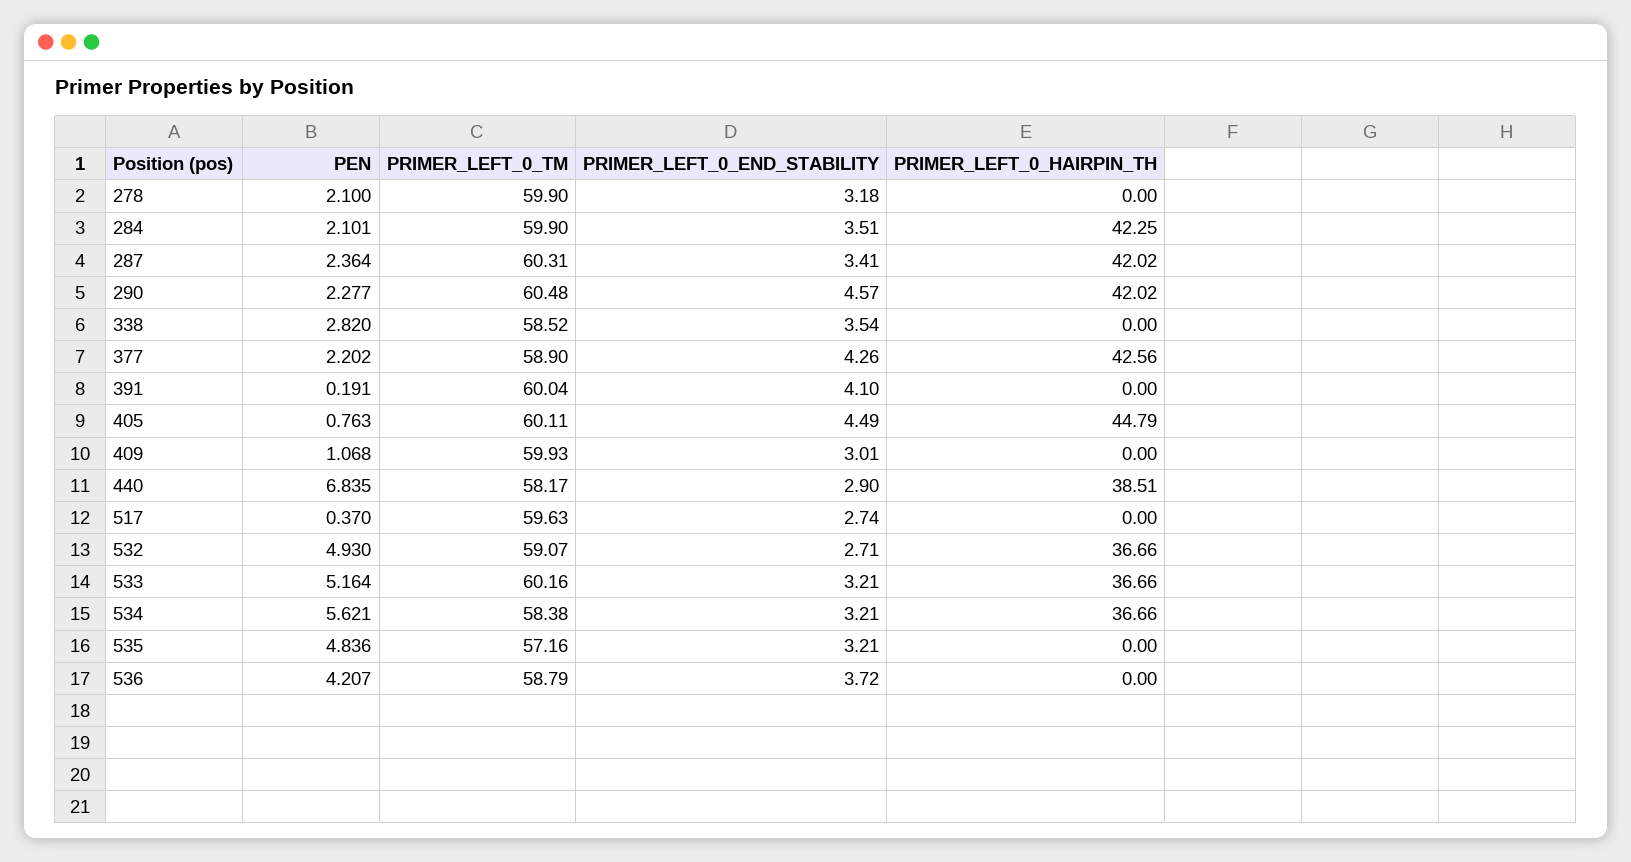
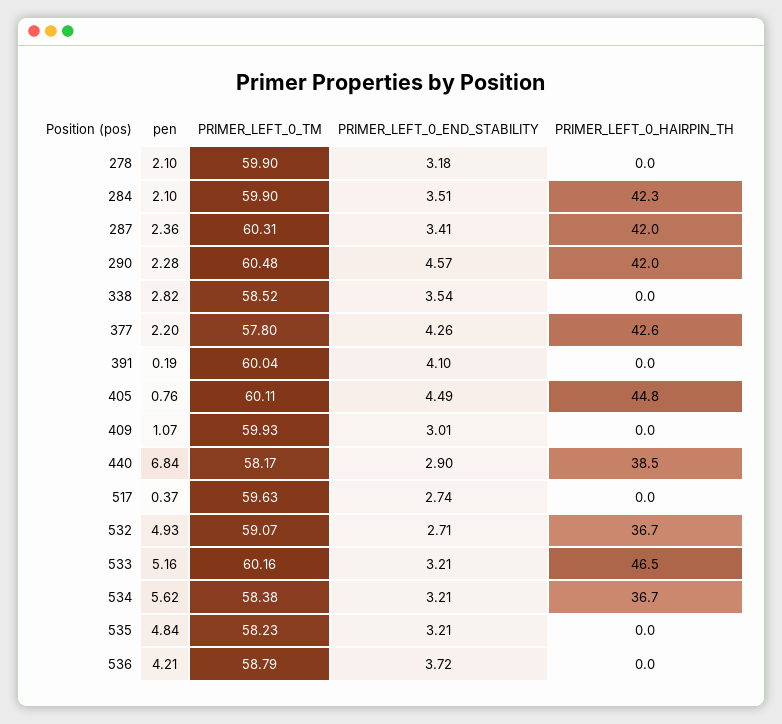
PRIMER_LEFT_0_TM, 377: 58.9 -> 57.8
PRIMER_LEFT_0_HAIRPIN_TH, 533: 36.66 -> 46.5
PRIMER_LEFT_0_TM, 535: 57.16 -> 58.23

